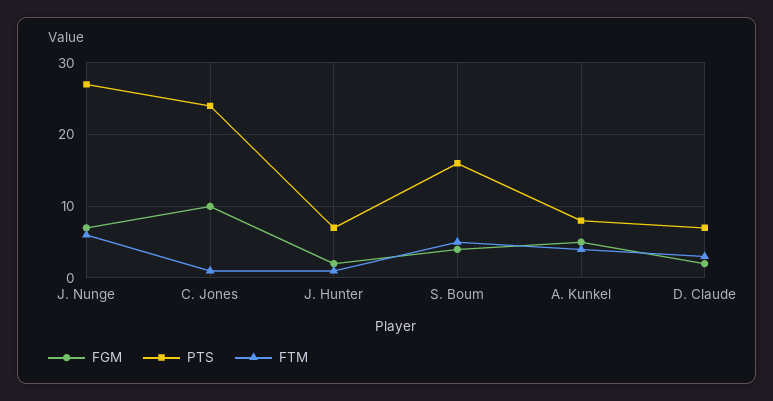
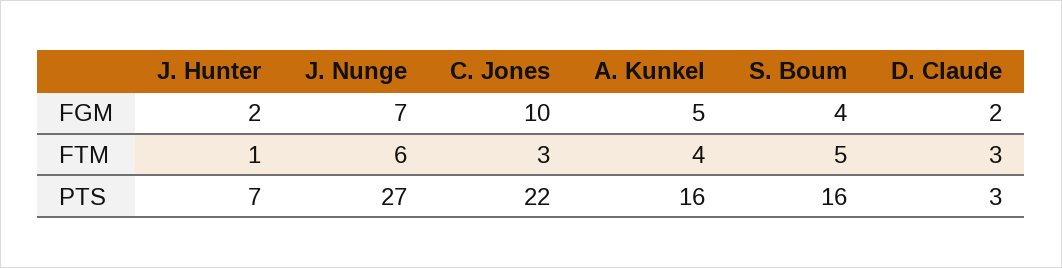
PTS, C. Jones: 24 -> 22
FTM, C. Jones: 1 -> 3
PTS, A. Kunkel: 8 -> 16
PTS, D. Claude: 7 -> 3

